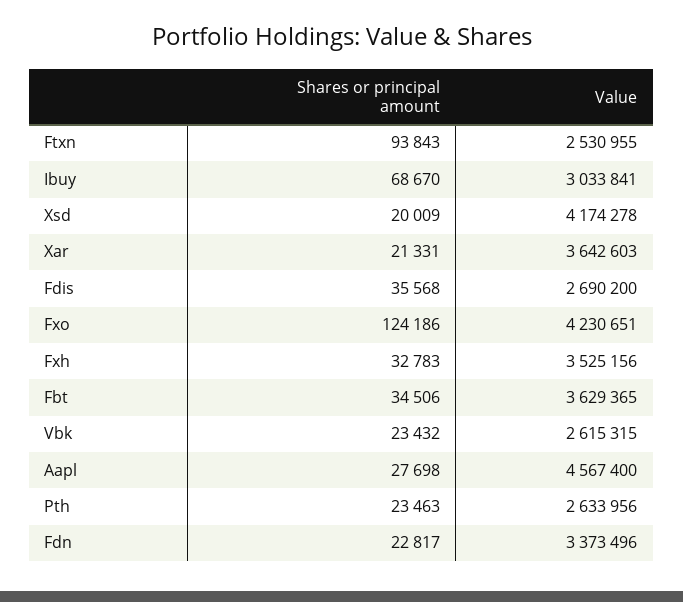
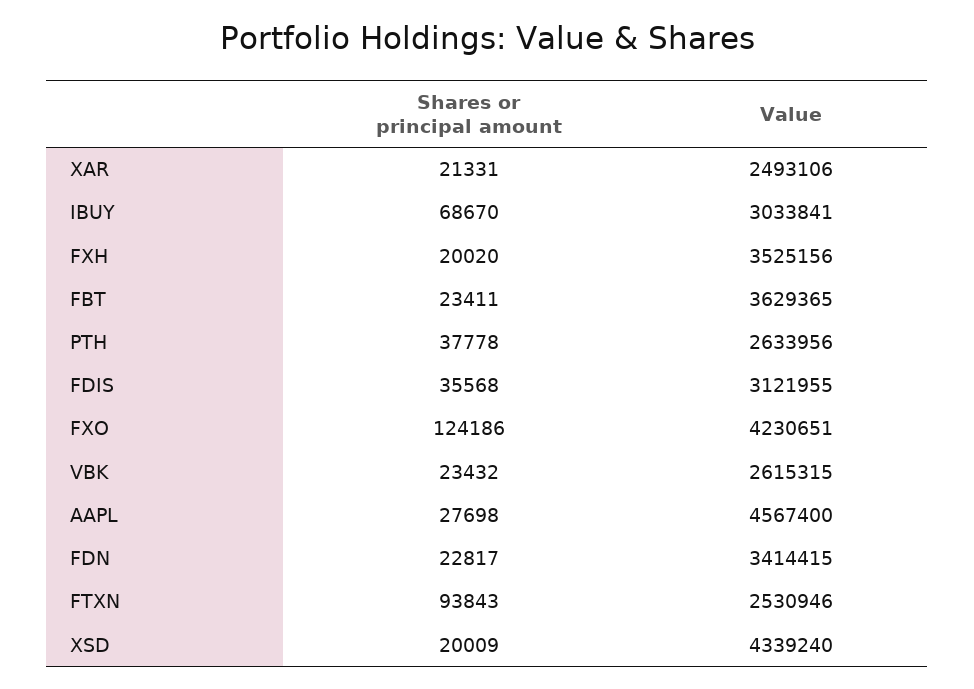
Value, Ftxn: 2530955 -> 2530946
Value, Xsd: 4174278 -> 4339240
Value, Xar: 3642603 -> 2493106
Value, Fdis: 2690200 -> 3121955
Shares or principal amount, Fxh: 32783 -> 20020
Shares or principal amount, Fbt: 34506 -> 23411
Shares or principal amount, Pth: 23463 -> 37778
Value, Fdn: 3373496 -> 3414415

